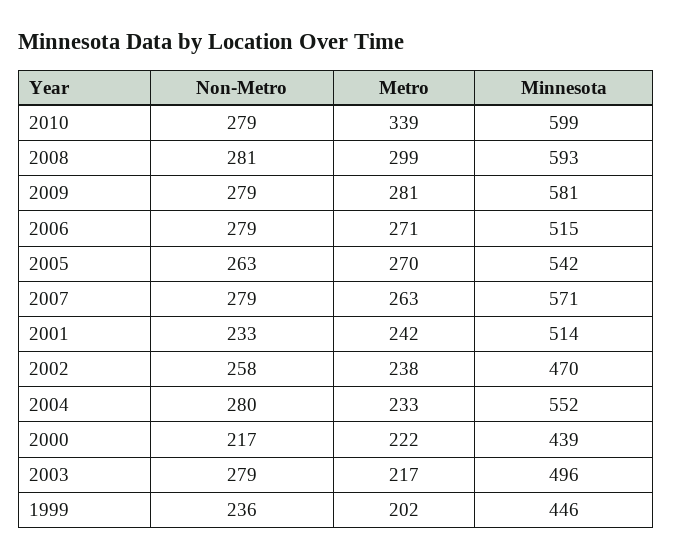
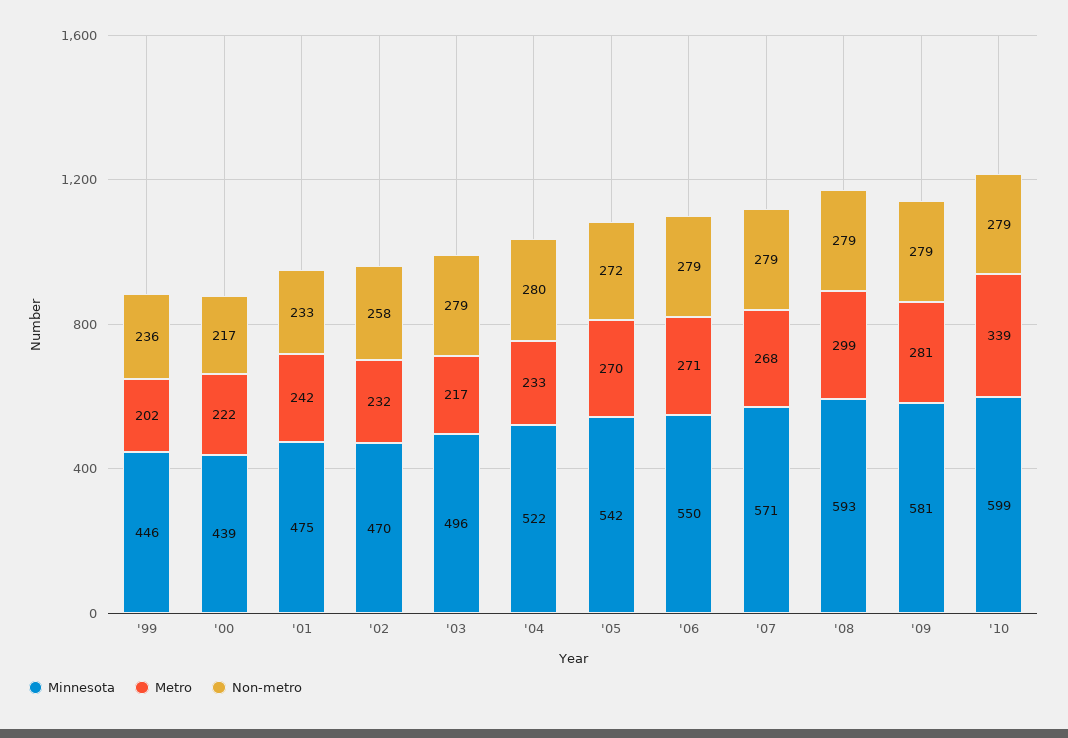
Non-Metro, 2008: 281 -> 279
Minnesota, 2006: 515 -> 550
Non-Metro, 2005: 263 -> 272
Metro, 2007: 263 -> 268
Minnesota, 2001: 514 -> 475
Metro, 2002: 238 -> 232
Minnesota, 2004: 552 -> 522

